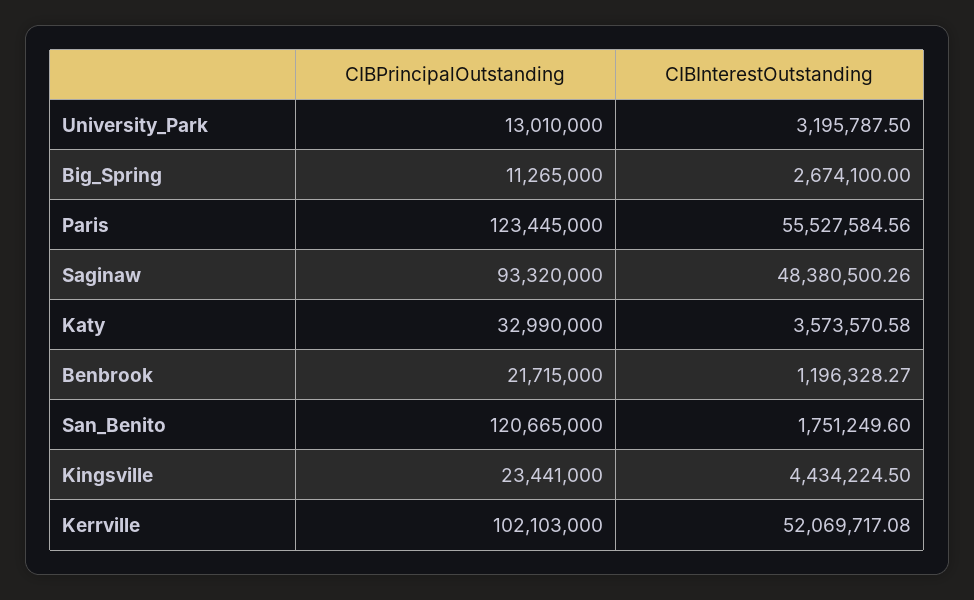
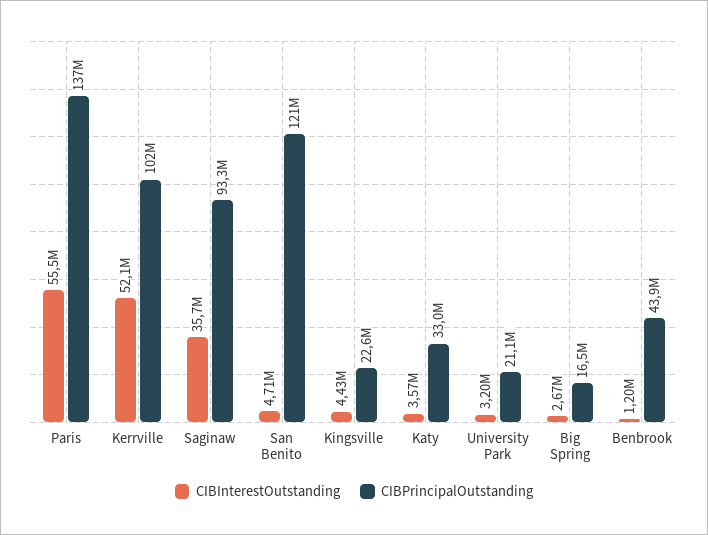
CIBPrincipalOutstanding, University_Park: 13010000 -> 21100000
CIBPrincipalOutstanding, Big_Spring: 11265000 -> 16500000
CIBPrincipalOutstanding, Paris: 123445000 -> 137000000
CIBInterestOutstanding, Saginaw: 48380500.26 -> 35700000
CIBPrincipalOutstanding, Benbrook: 21715000 -> 43900000
CIBInterestOutstanding, San_Benito: 1751249.6 -> 4710000
CIBPrincipalOutstanding, Kingsville: 23441000 -> 22600000

